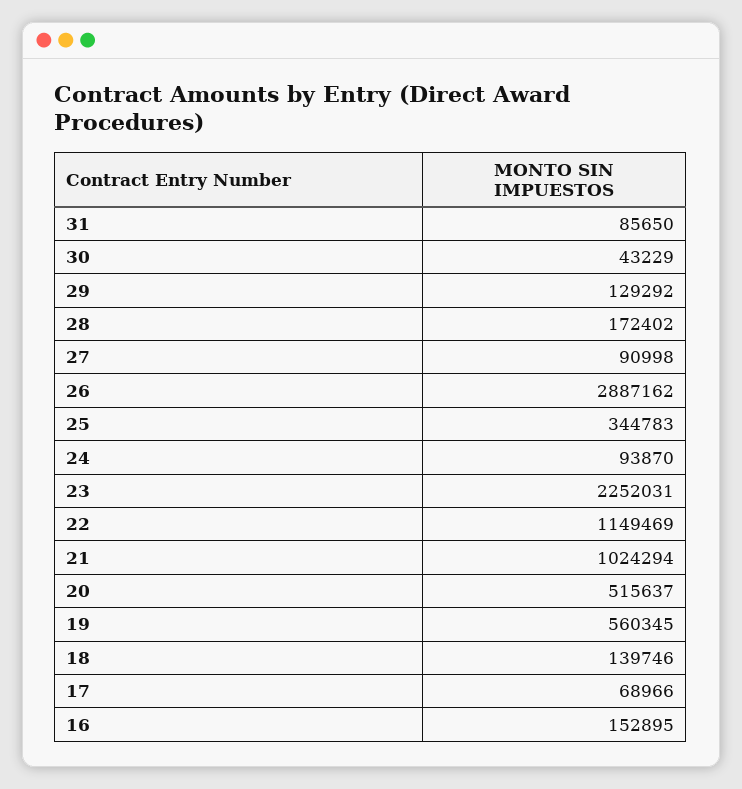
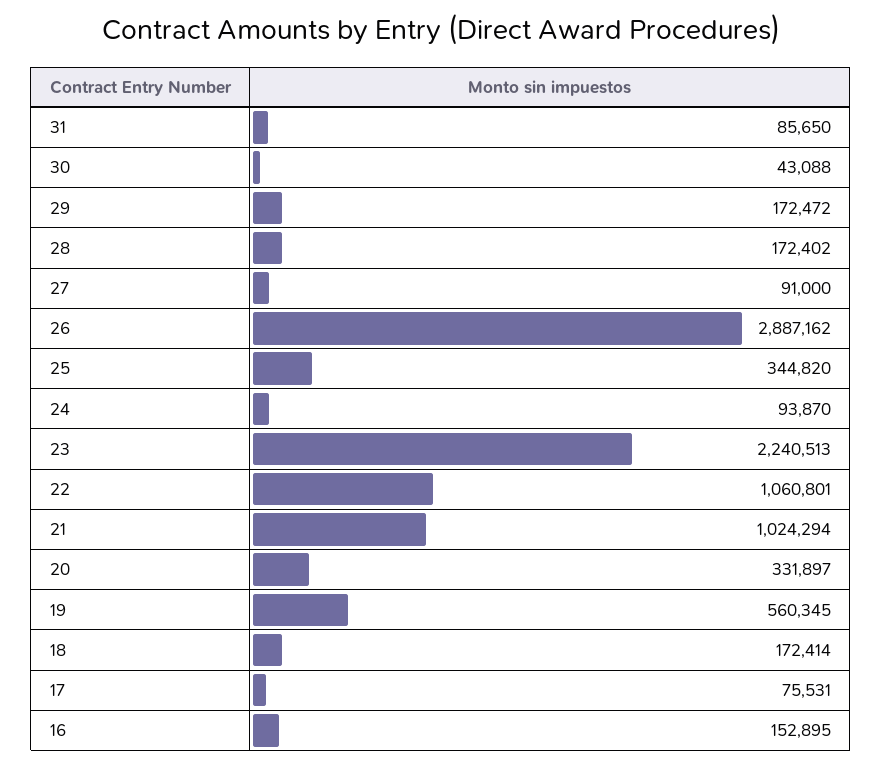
30: 43229 -> 43088
29: 129292 -> 172472
27: 90998 -> 91000
25: 344783 -> 344820
23: 2252031 -> 2240513
22: 1149469 -> 1060801
20: 515637 -> 331897
18: 139746 -> 172414
17: 68966 -> 75531

